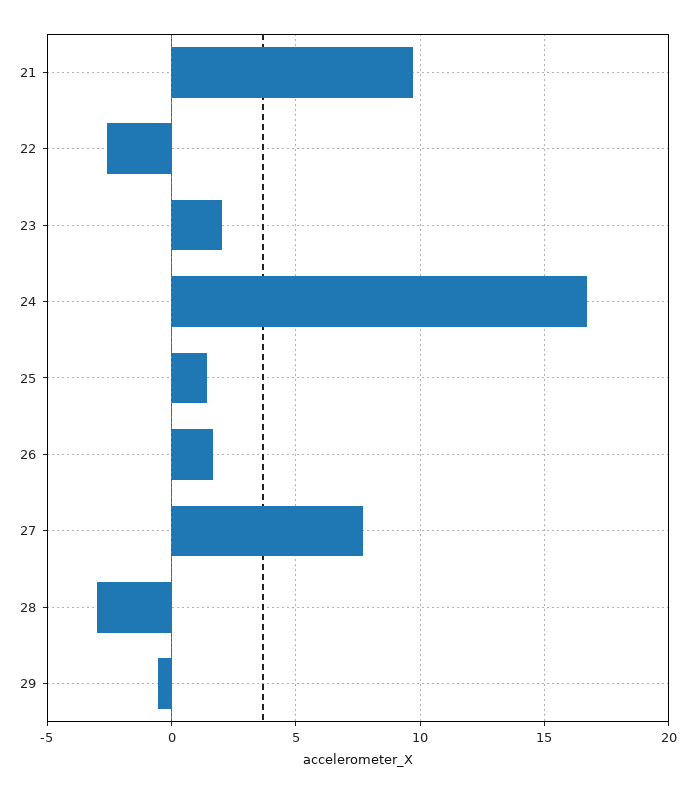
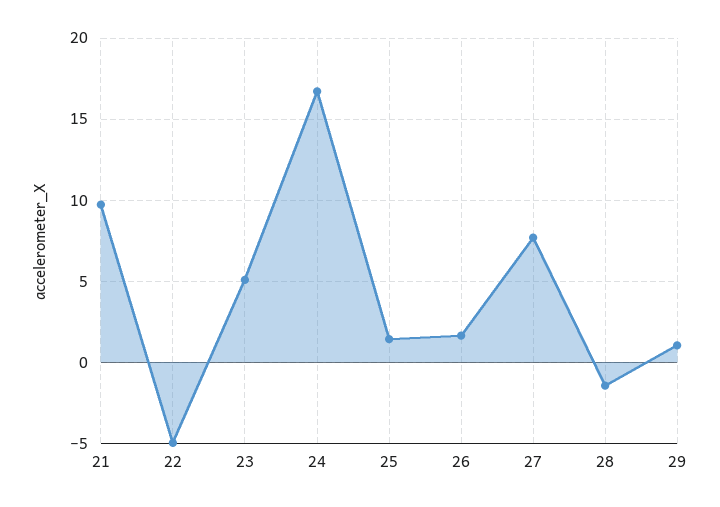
22: -2.5 -> -5
23: 2 -> 5
28: -3 -> -1.5
29: -0.5 -> 1

